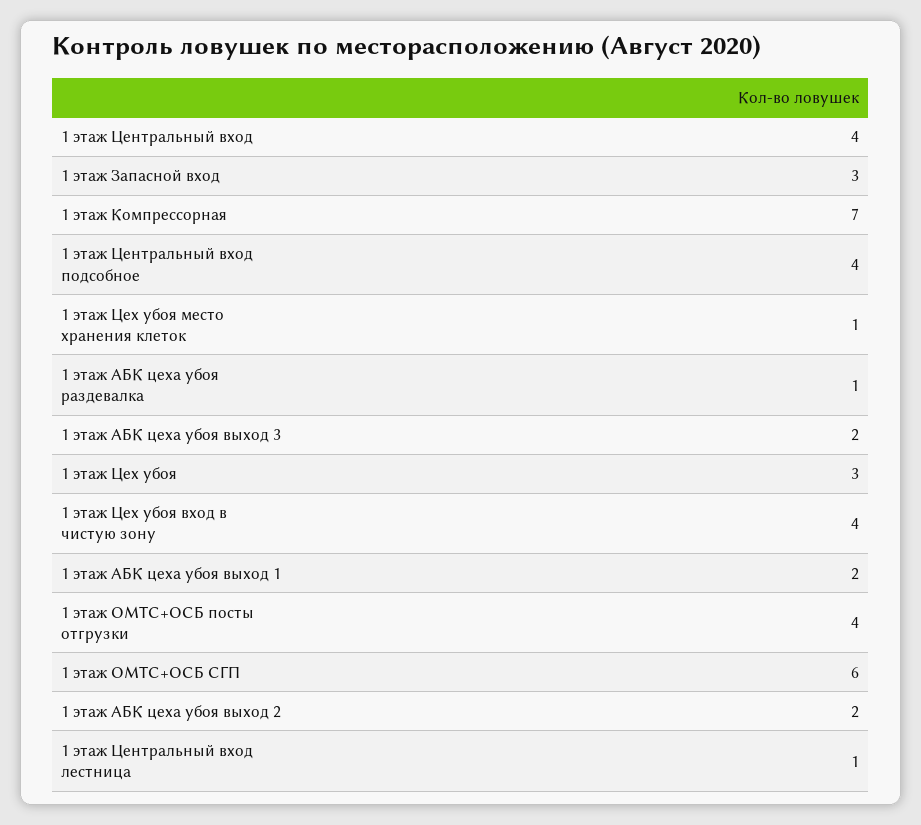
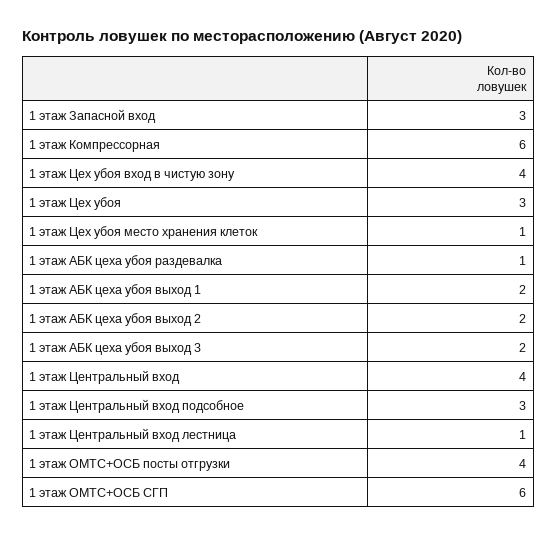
1 этаж Компрессорная: 7 -> 6
1 этаж Центральный вход подсобное: 4 -> 3

